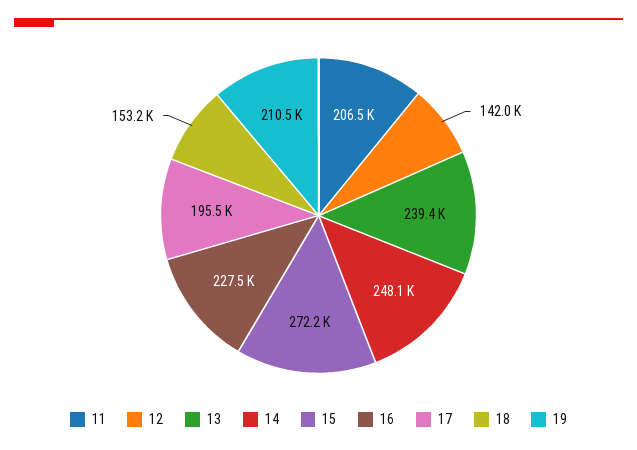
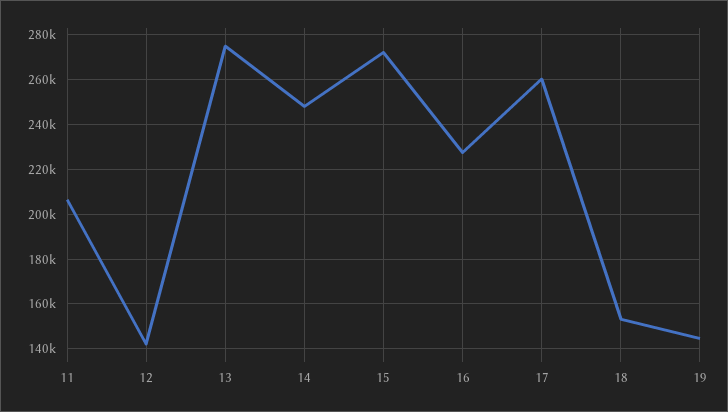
13: 239400 -> 275000
17: 195500 -> 260000
19: 210500 -> 145000

